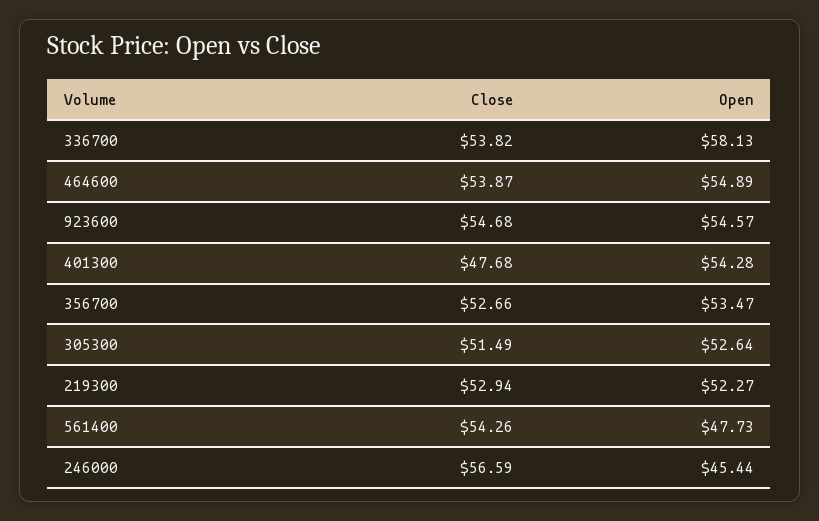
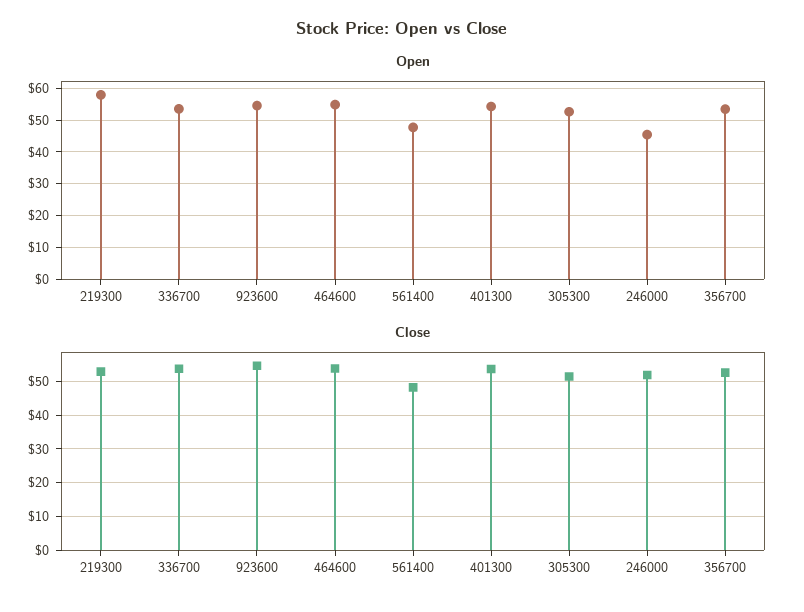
Open, 336700: 58.13 -> 54
Close, 401300: 47.68 -> 54
Open, 219300: 52.27 -> 58
Close, 561400: 54.26 -> 48
Close, 246000: 56.59 -> 52

